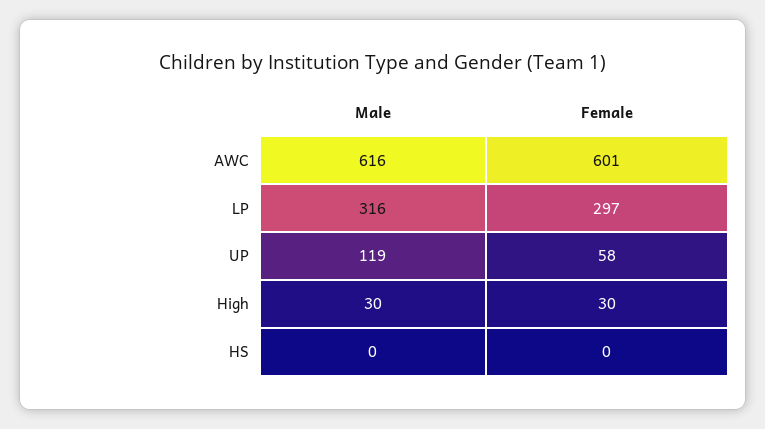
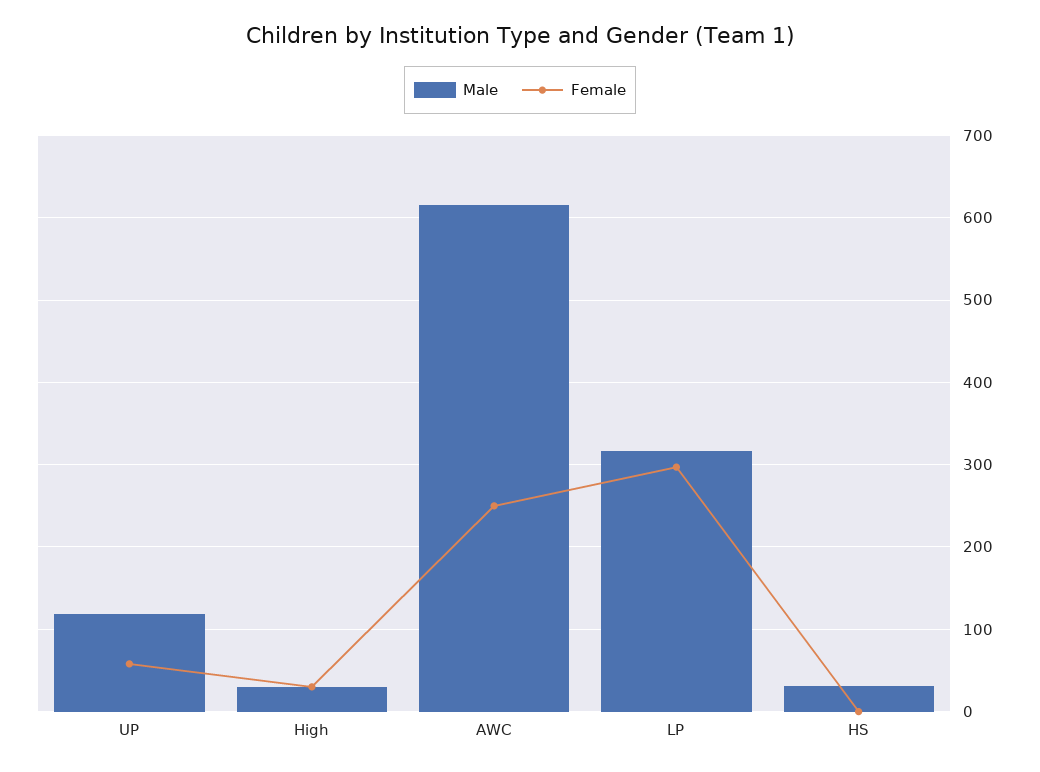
Female, AWC: 601 -> 250
Male, HS: 0 -> 30

